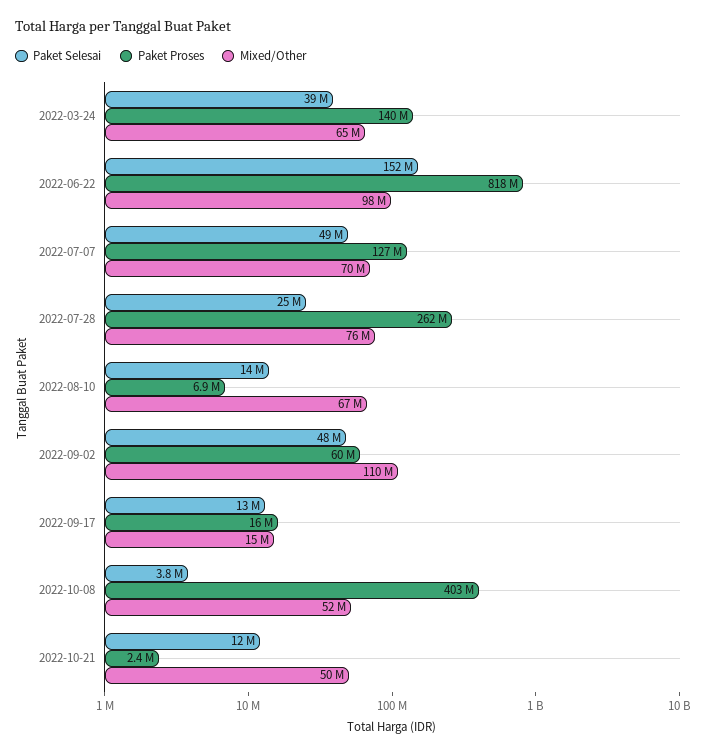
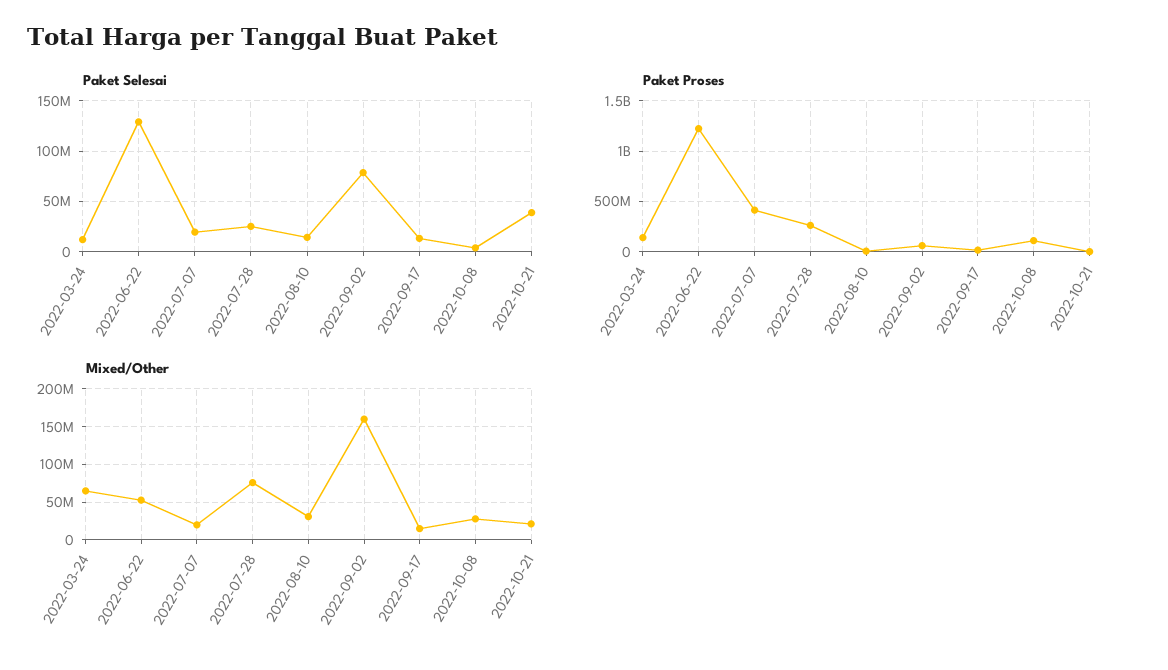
Paket Selesai, 2022-03-24: 39000000 -> 10000000
Paket Selesai, 2022-06-22: 152000000 -> 130000000
Paket Proses, 2022-06-22: 818000000 -> 1200000000
Mixed/Other, 2022-06-22: 98000000 -> 50000000
Paket Selesai, 2022-07-07: 49000000 -> 20000000
Paket Proses, 2022-07-07: 127000000 -> 400000000
Mixed/Other, 2022-07-07: 70000000 -> 20000000
Mixed/Other, 2022-08-10: 67000000 -> 30000000
Paket Selesai, 2022-09-02: 48000000 -> 80000000
Mixed/Other, 2022-09-02: 110000000 -> 160000000
Paket Proses, 2022-10-08: 403000000 -> 100000000
Mixed/Other, 2022-10-08: 52000000 -> 30000000
Paket Selesai, 2022-10-21: 12000000 -> 40000000
Mixed/Other, 2022-10-21: 50000000 -> 20000000

